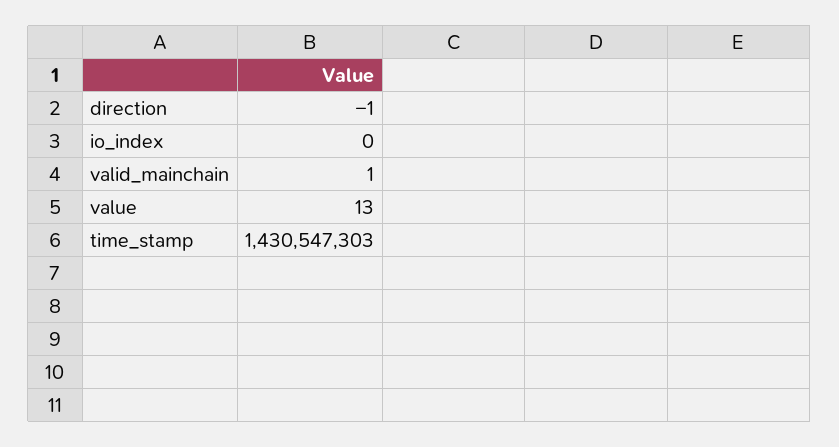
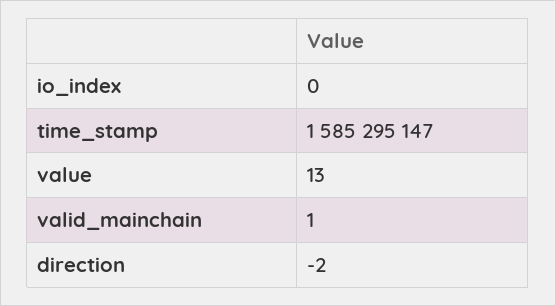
direction: -1 -> -2
time_stamp: 1430547303 -> 1585295147

